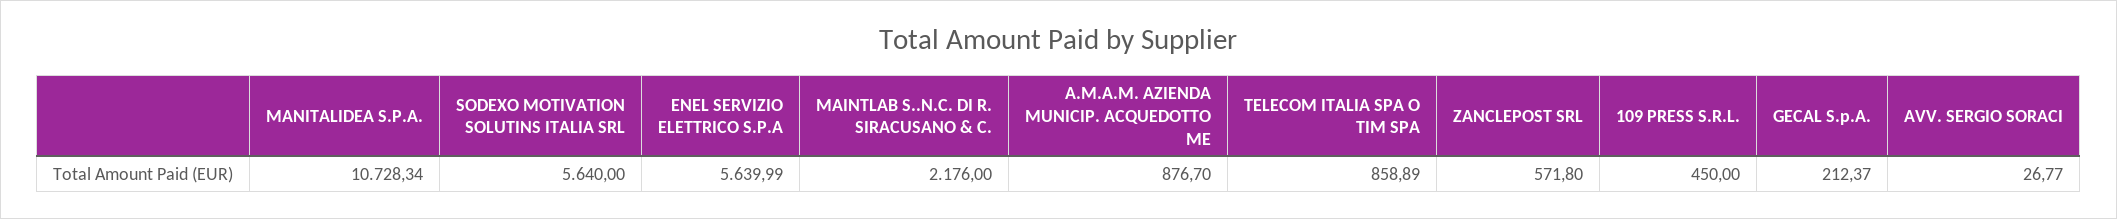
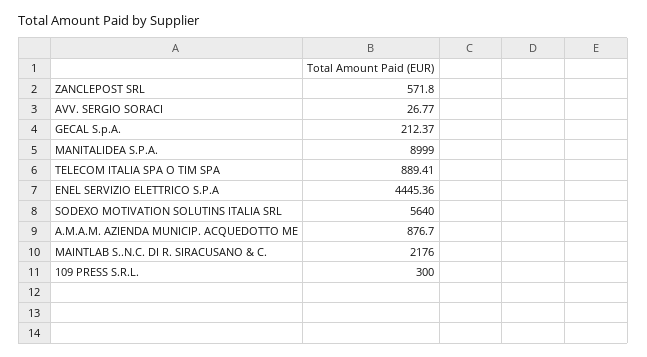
MANITALIDEA S.P.A.: 10728.34 -> 8999
ENEL SERVIZIO ELETTRICO S.P.A: 5639.99 -> 4445.36
TELECOM ITALIA SPA O TIM SPA: 858.89 -> 889.41
109 PRESS S.R.L.: 450 -> 300

